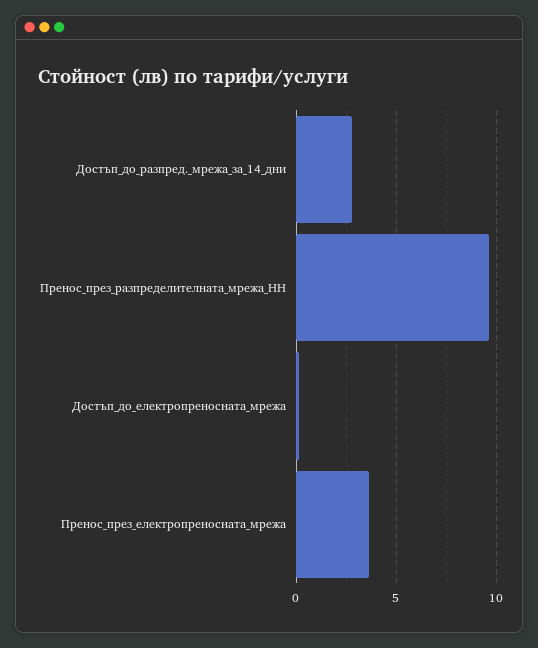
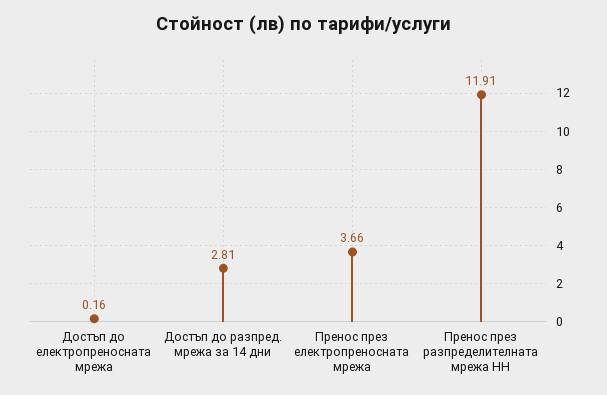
Пренос_през_разпределителната_мрежа_НН: 9.5 -> 11.91

